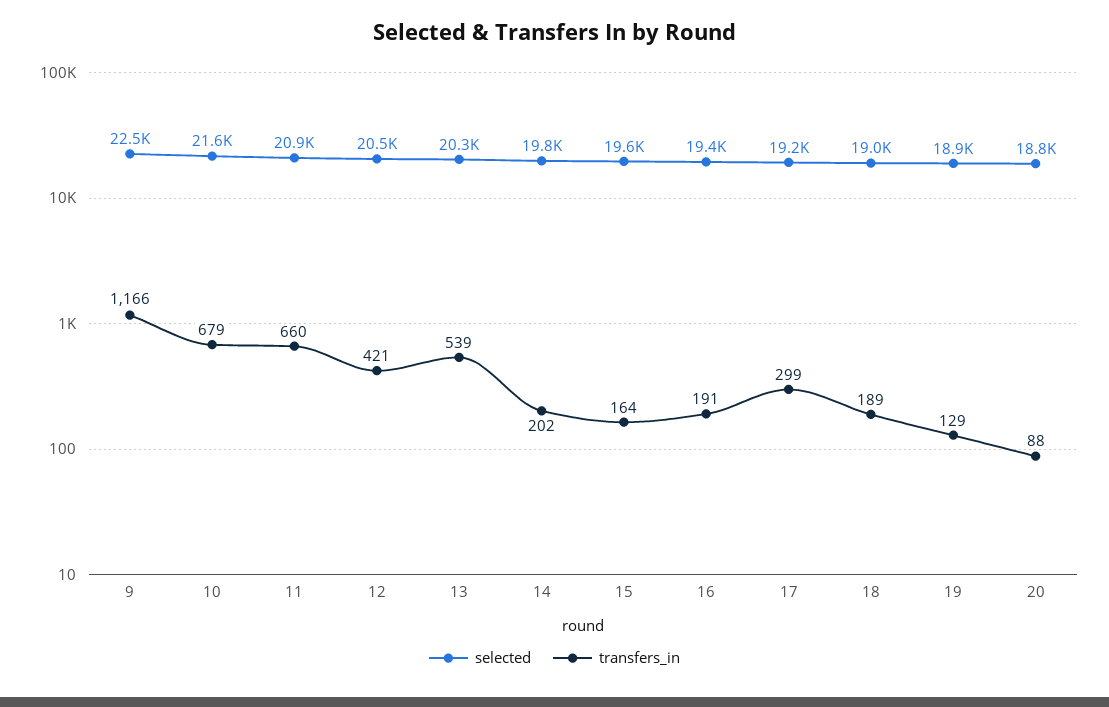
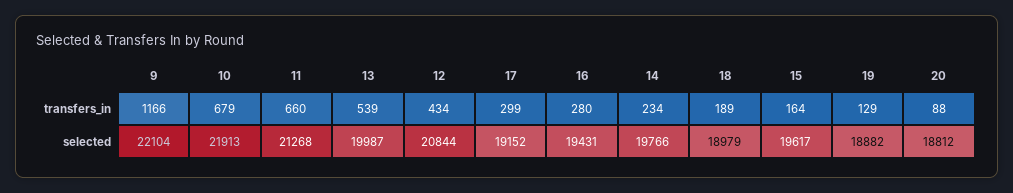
selected, 9: 22500 -> 22104
selected, 10: 21600 -> 21913
selected, 11: 20900 -> 21268
selected, 12: 20500 -> 20844
transfers_in, 12: 421 -> 434
selected, 13: 20300 -> 19987
transfers_in, 14: 202 -> 234
transfers_in, 16: 191 -> 280

